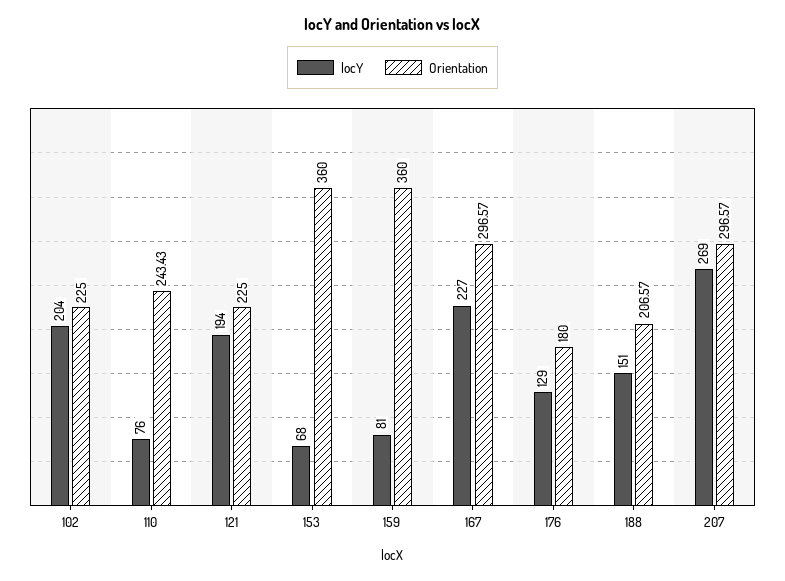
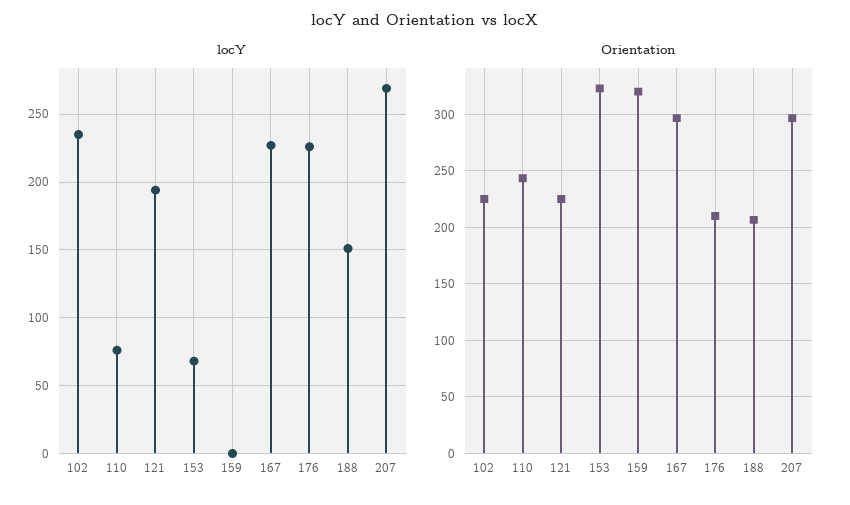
locY, 102: 204 -> 235
Orientation, 153: 360 -> 320
locY, 159: 81 -> 0
Orientation, 159: 360 -> 320
locY, 176: 129 -> 225
Orientation, 176: 180 -> 210

